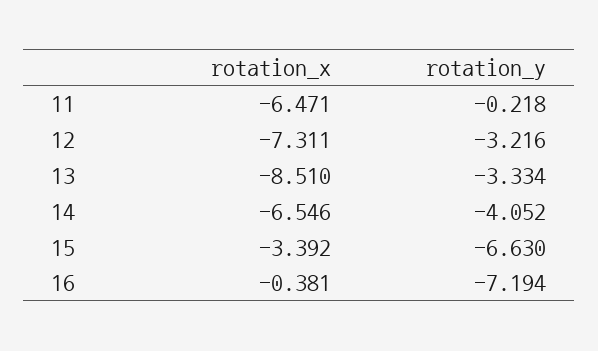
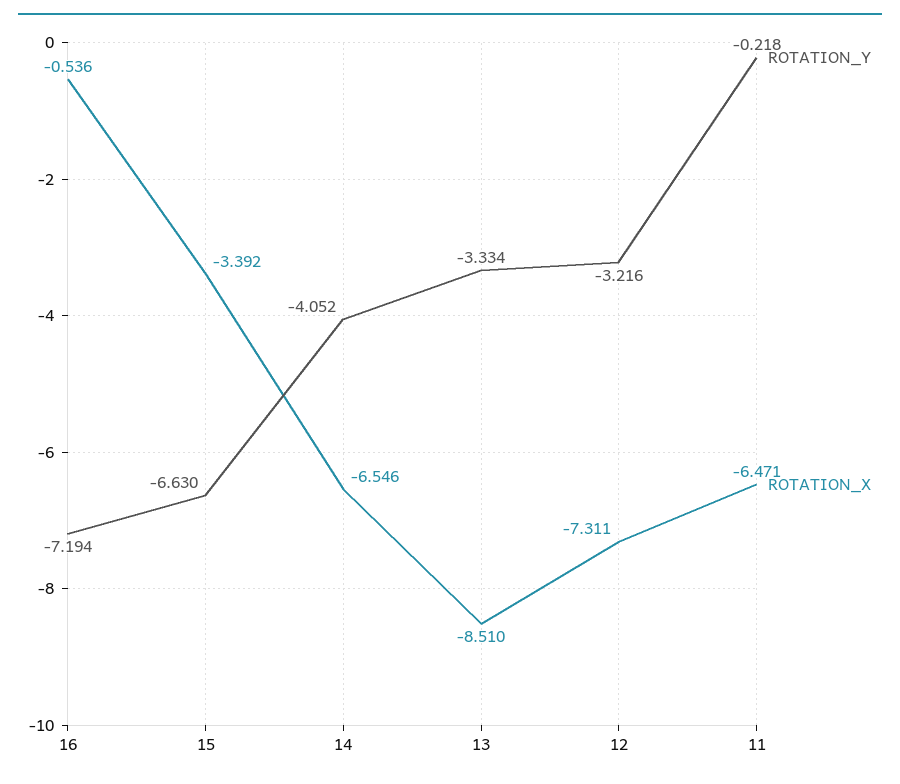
rotation_x, 16: -0.381 -> -0.536

